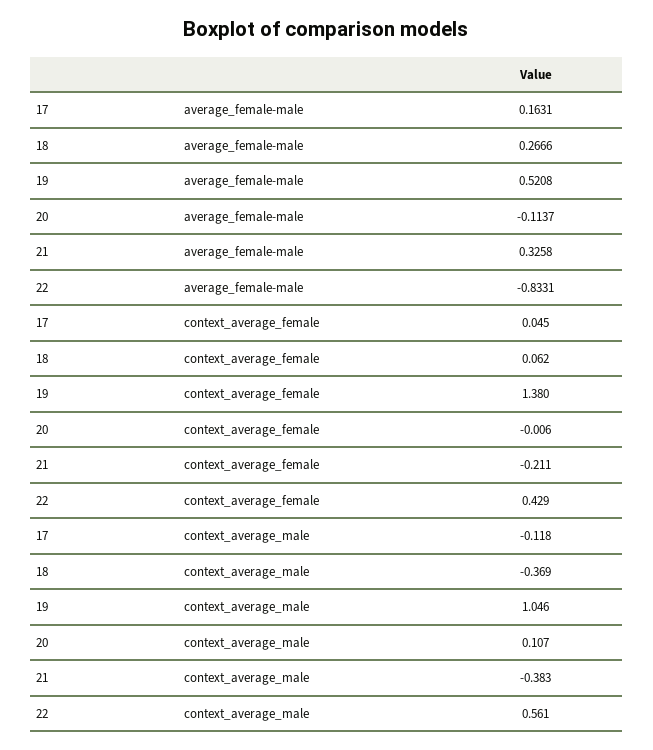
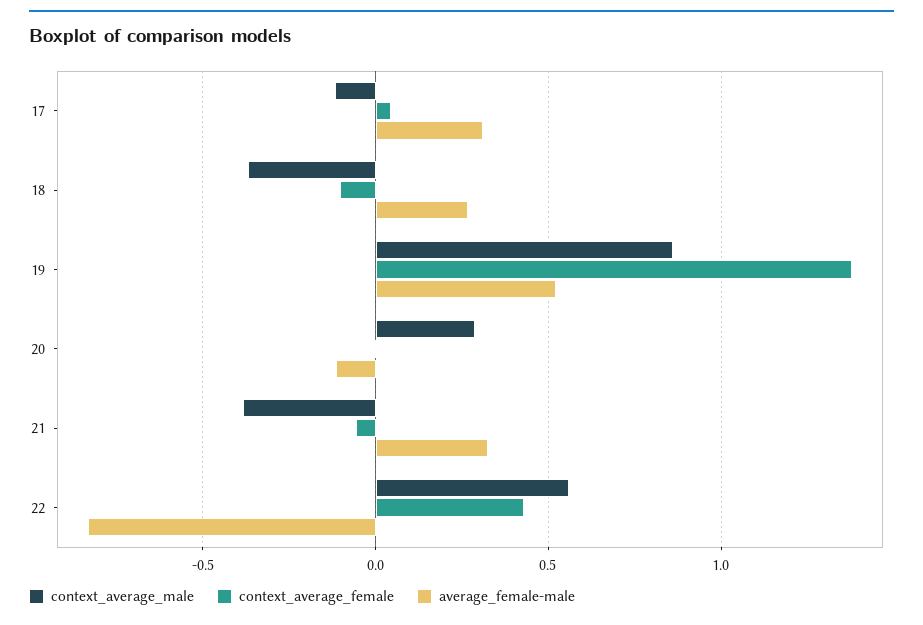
average_female-male, 17: 0.1631 -> 0.3
context_average_female, 18: 0.062 -> -0.1
context_average_female, 21: -0.211 -> -0.05
context_average_male, 19: 1.046 -> 0.85
context_average_male, 20: 0.107 -> 0.3

